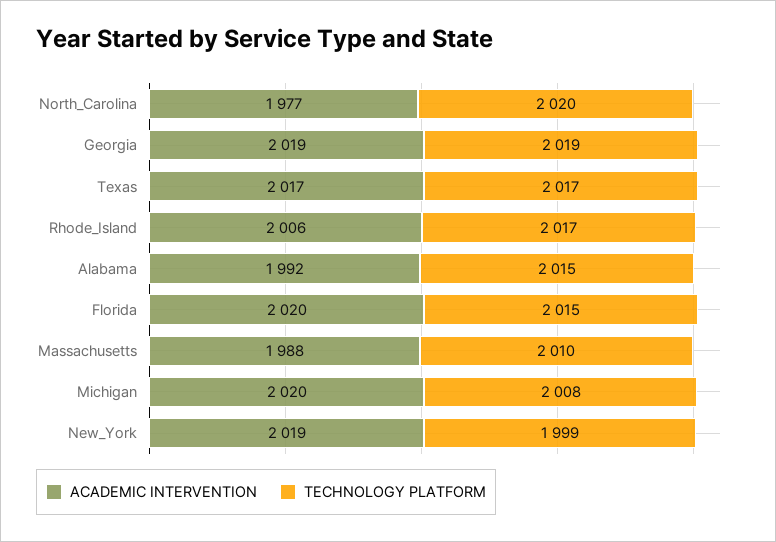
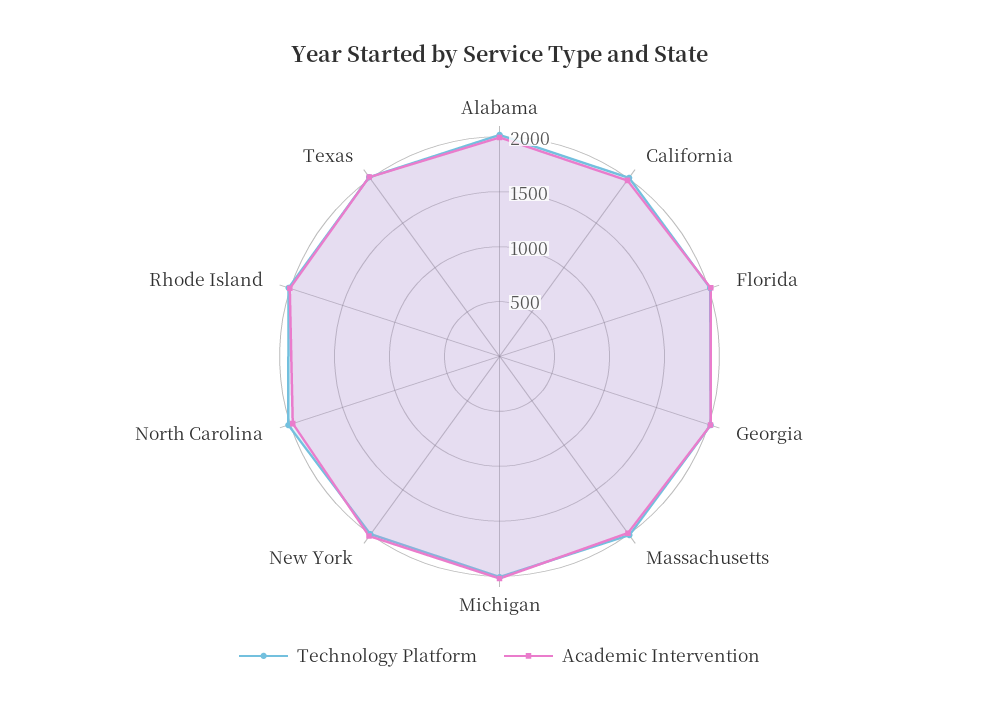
TECHNOLOGY PLATFORM, California: none -> 2000
ACADEMIC INTERVENTION, California: none -> 2000

